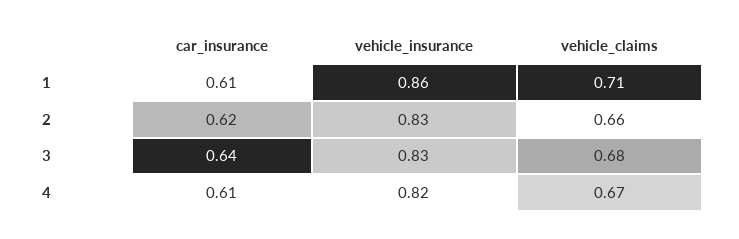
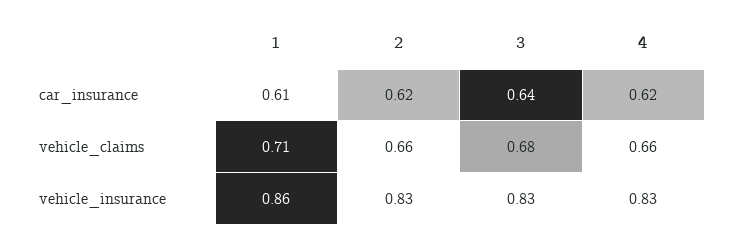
car_insurance, 4: 0.61 -> 0.62
vehicle_insurance, 4: 0.82 -> 0.83
vehicle_claims, 4: 0.67 -> 0.66

